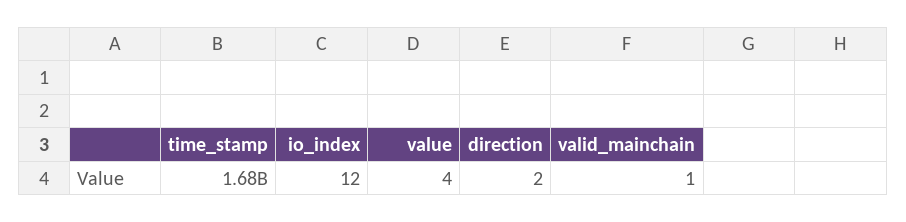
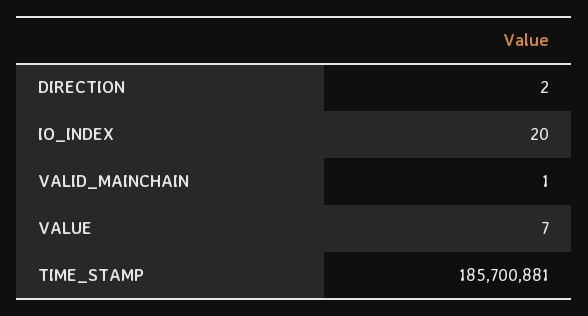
time_stamp: 1680000000 -> 185700881
io_index: 12 -> 20
value: 4 -> 7

